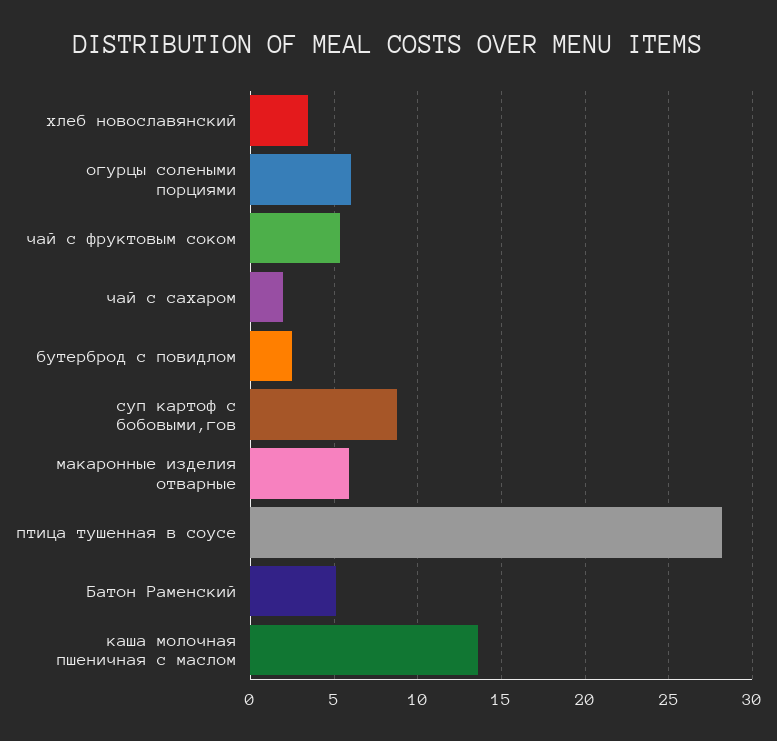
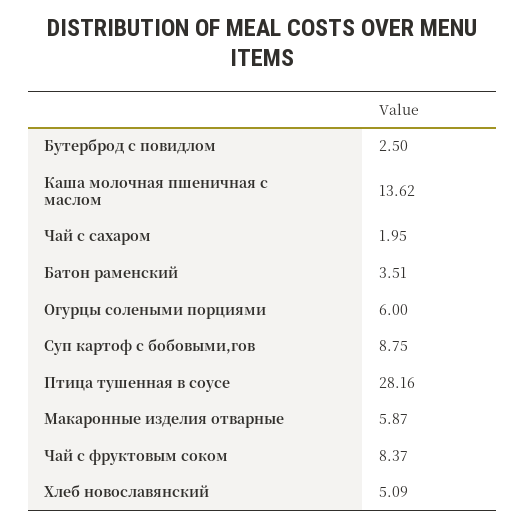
хлеб новославянский: 3.5 -> 5.09
чай с фруктовым соком: 5.5 -> 8.37
Батон Раменский: 5 -> 3.51

